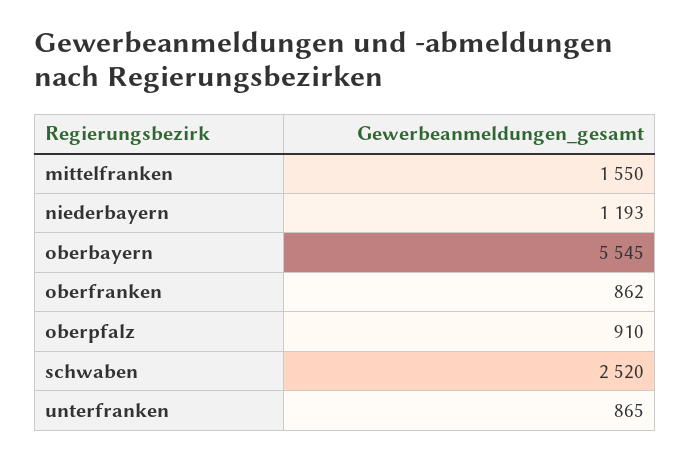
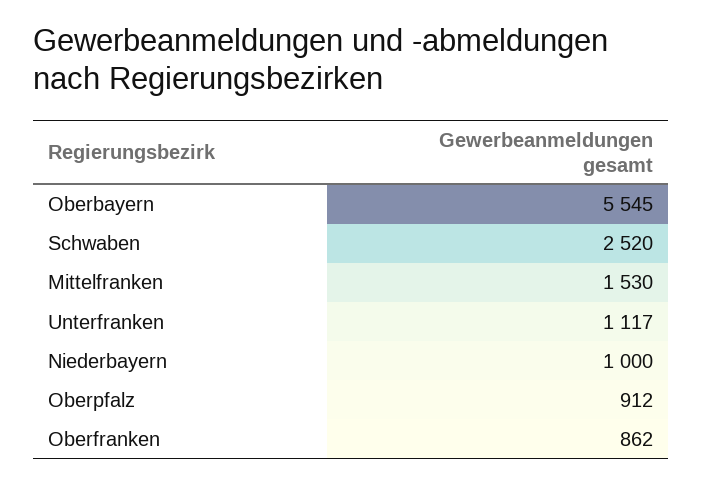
mittelfranken: 1550 -> 1530
niederbayern: 1193 -> 1000
oberpfalz: 910 -> 912
unterfranken: 865 -> 1117

